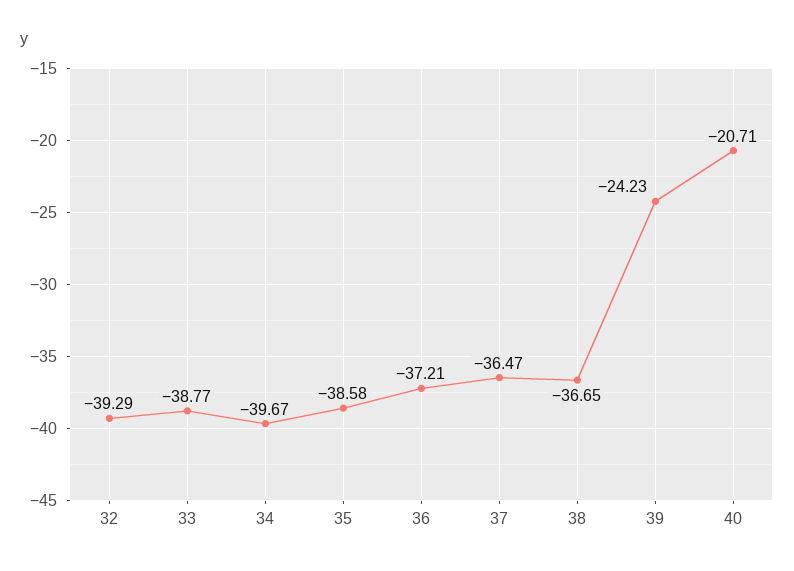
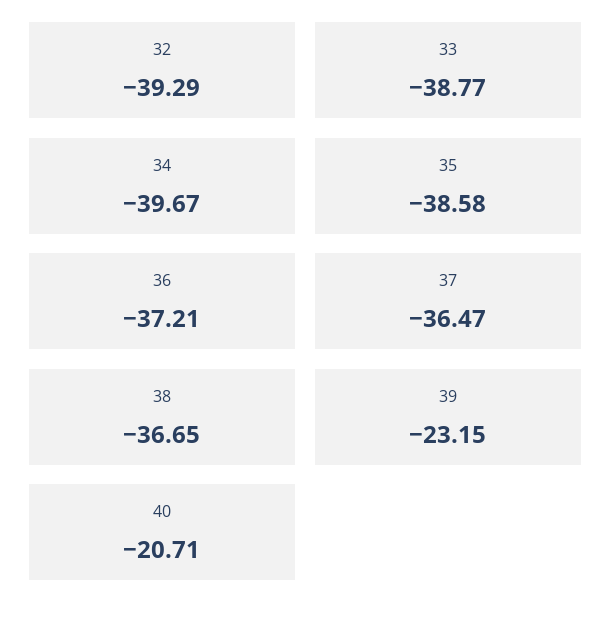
39: -24.23 -> -23.15

